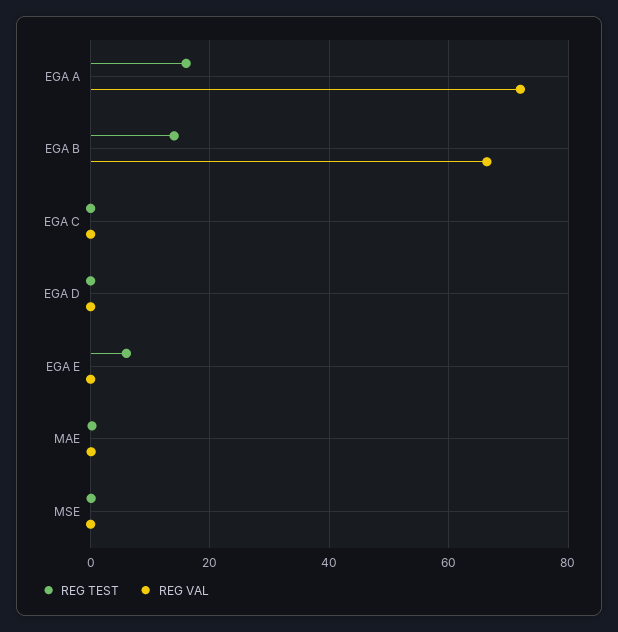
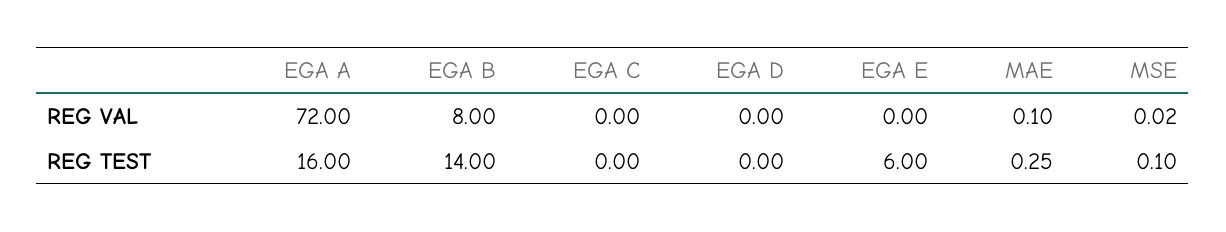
REG VAL, EGA B: 66 -> 8

